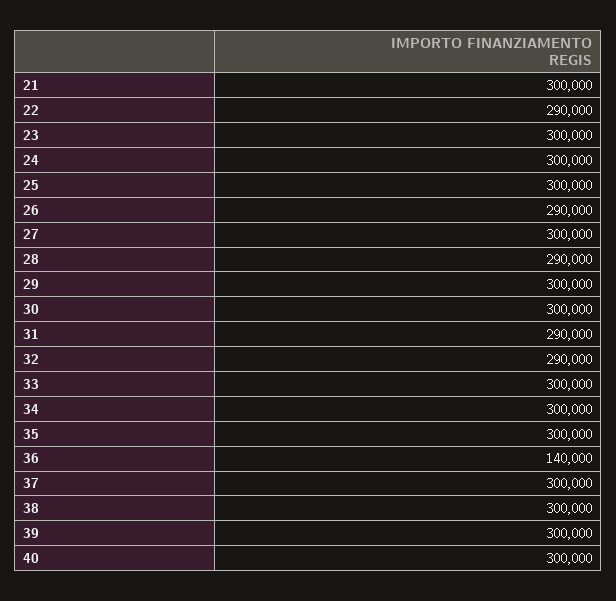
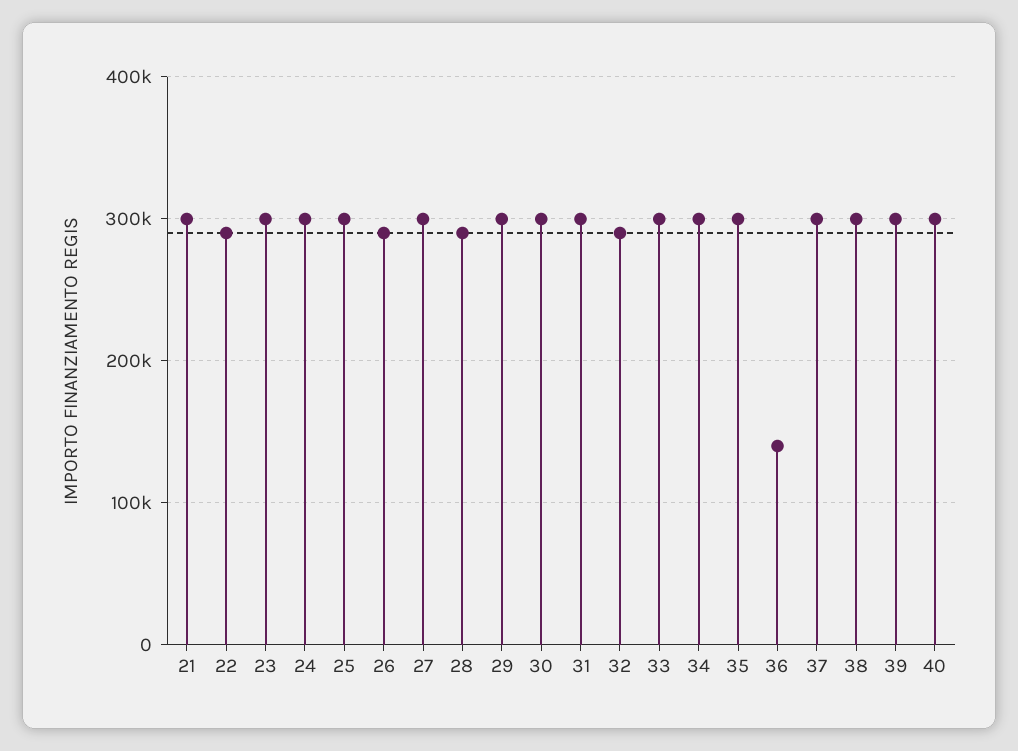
31: 290000 -> 300000

